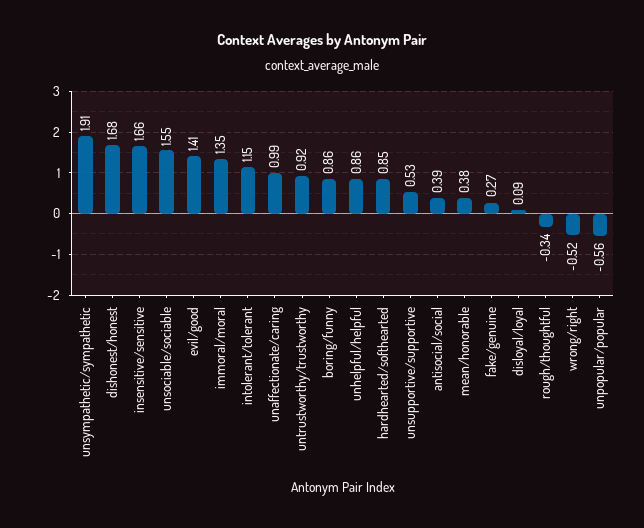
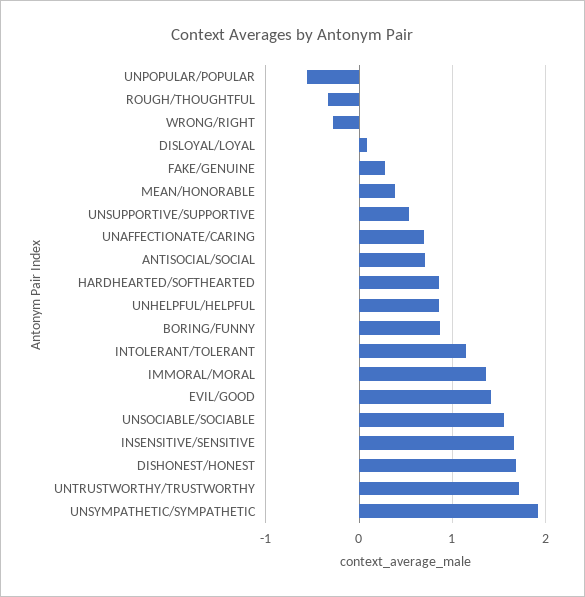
unaffectionate/caring: 0.99 -> 0.7
untrustworthy/trustworthy: 0.92 -> 1.7
antisocial/social: 0.39 -> 0.7
wrong/right: -0.52 -> -0.3

